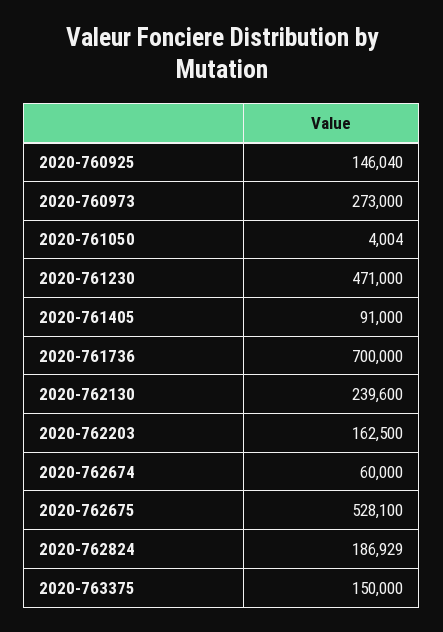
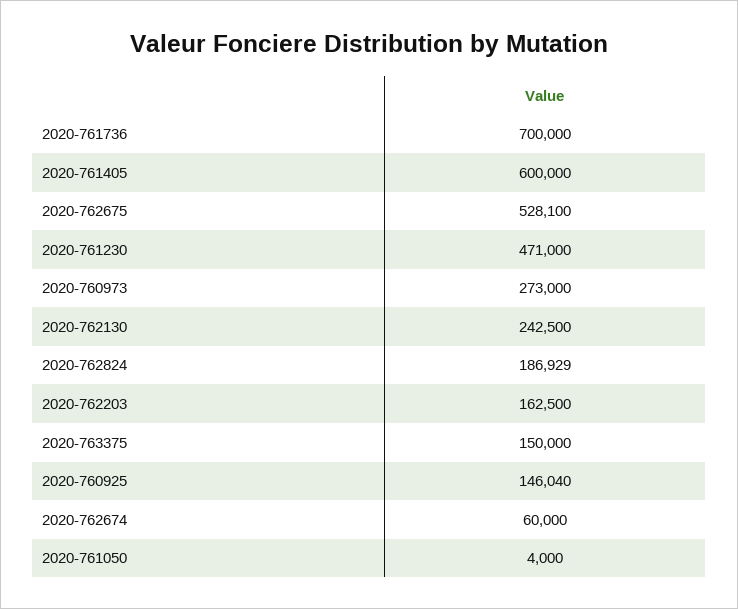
2020-761050: 4004 -> 4000
2020-761405: 91000 -> 600000
2020-762130: 239600 -> 242500

